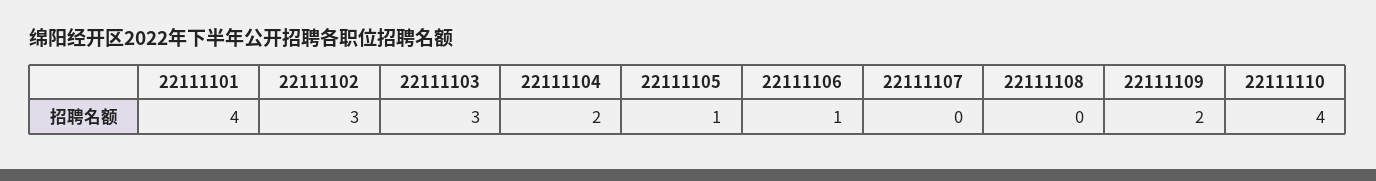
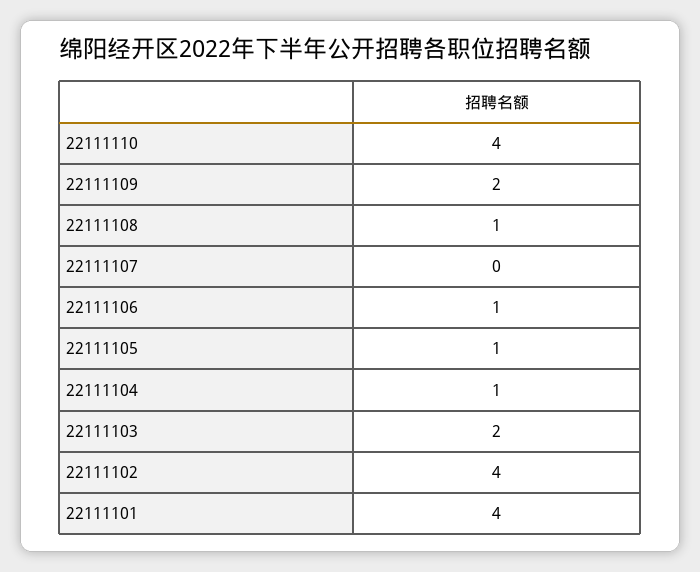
22111102: 3 -> 4
22111103: 3 -> 2
22111104: 2 -> 1
22111108: 0 -> 1

